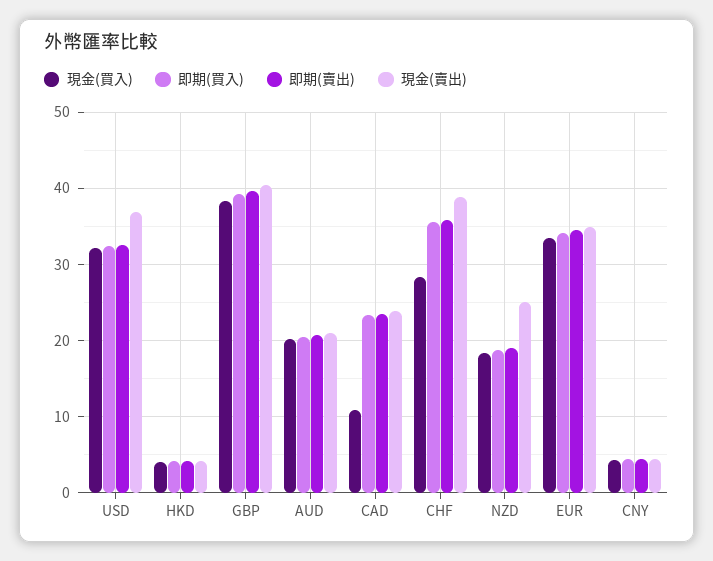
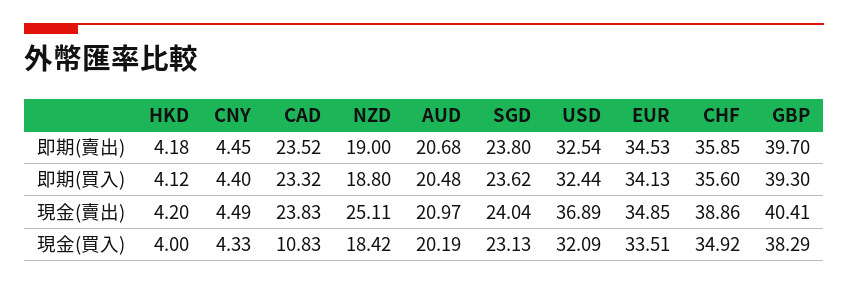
現金(買入), CHF: 28 -> 34.92
即期(賣出), SGD: none -> 23.8
即期(買入), SGD: none -> 23.62
現金(賣出), SGD: none -> 24.04
現金(買入), SGD: none -> 23.13

